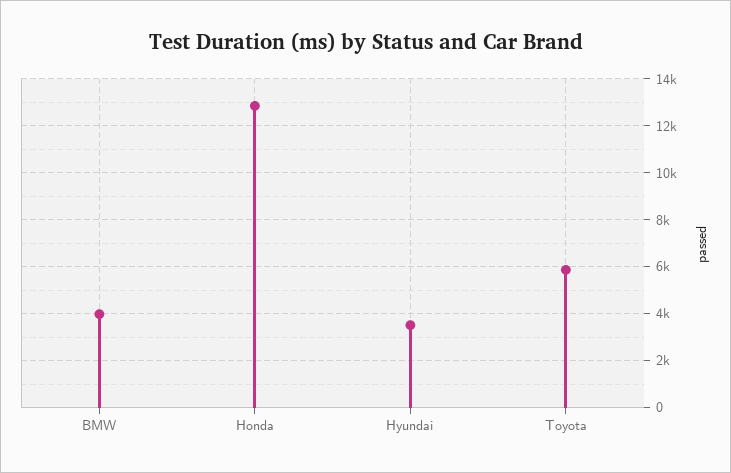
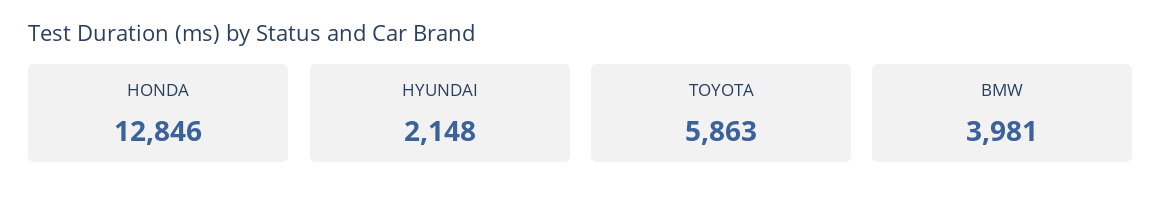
Hyundai: 3500 -> 2148

